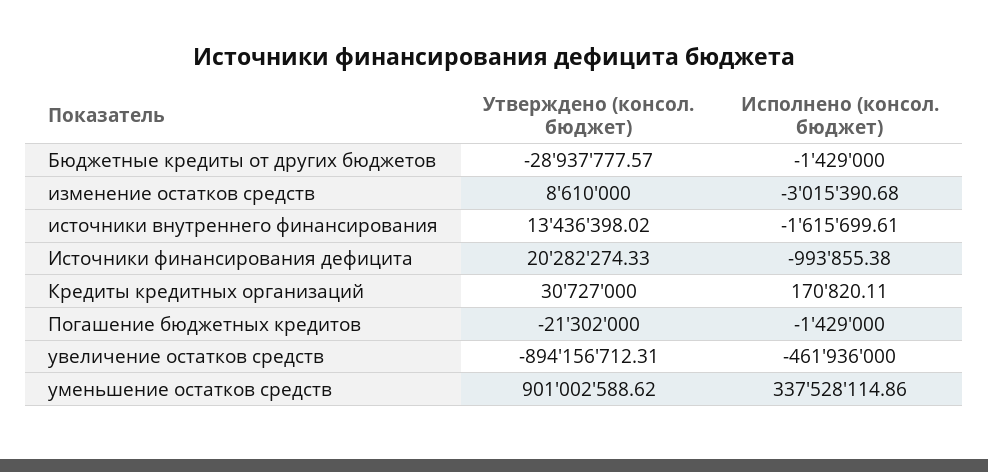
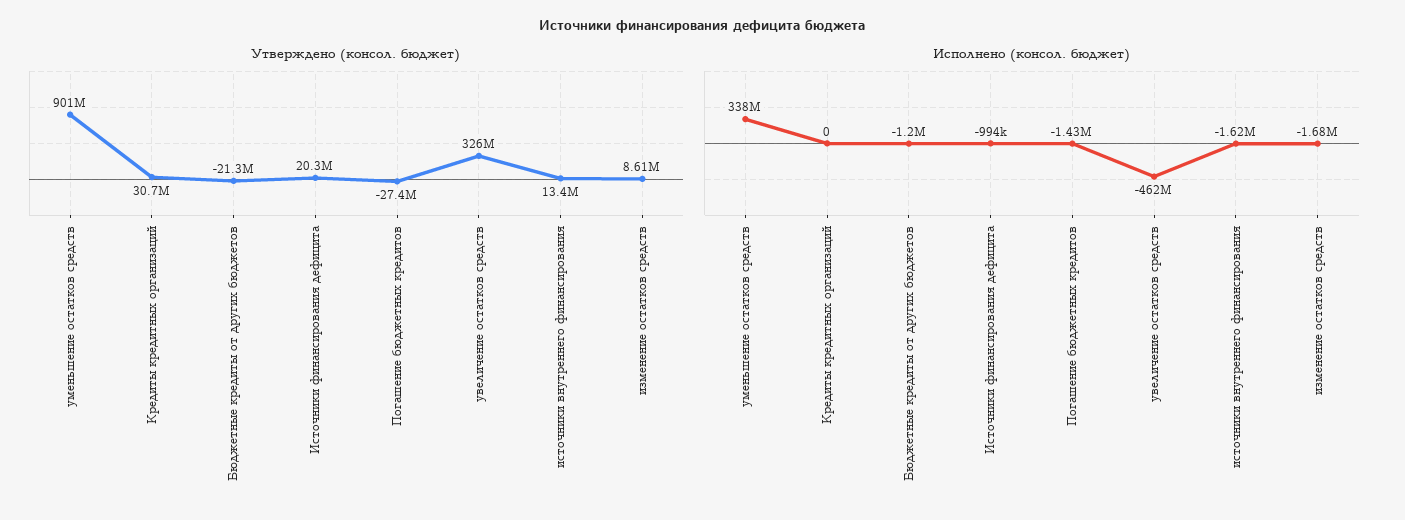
Утверждено (консол. бюджет), Бюджетные кредиты от других бюджетов: -28937777.57 -> -21300000
Исполнено (консол. бюджет), Бюджетные кредиты от других бюджетов: -1429000 -> -1200000
Исполнено (консол. бюджет), изменение остатков средств: -3015390.68 -> -1680000
Исполнено (консол. бюджет), Кредиты кредитных организаций: 170820.11 -> 0
Утверждено (консол. бюджет), Погашение бюджетных кредитов: -21302000 -> -27400000
Утверждено (консол. бюджет), увеличение остатков средств: -894156712.31 -> 326000000

